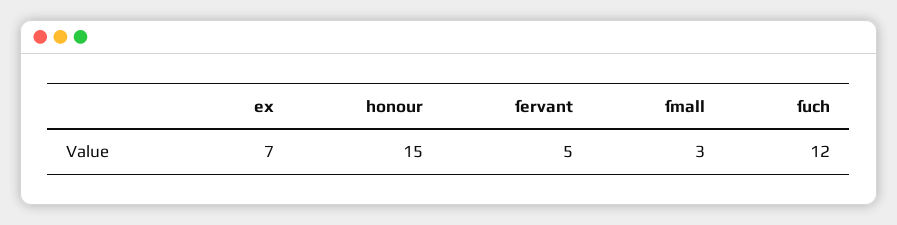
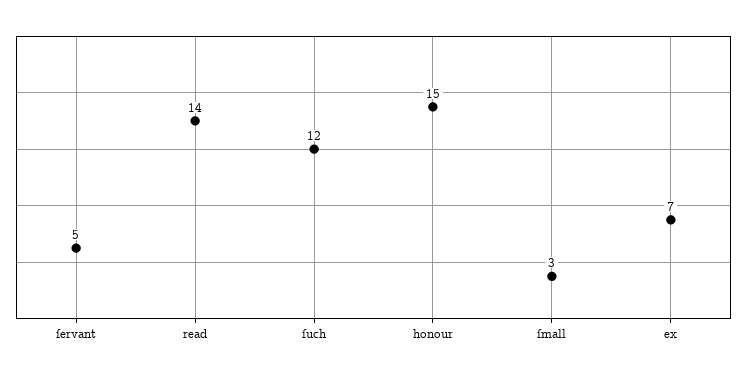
read: none -> 14

